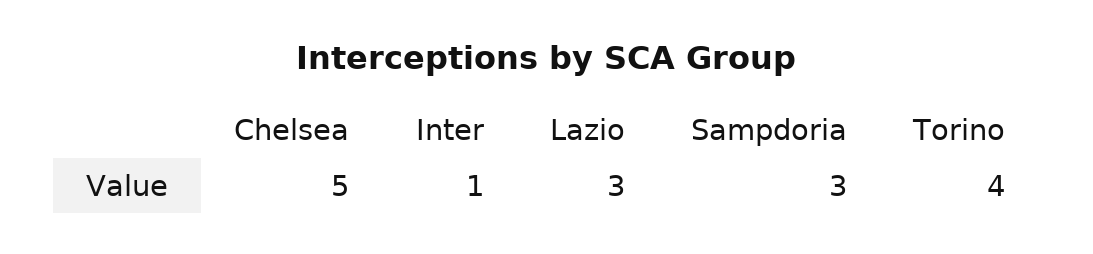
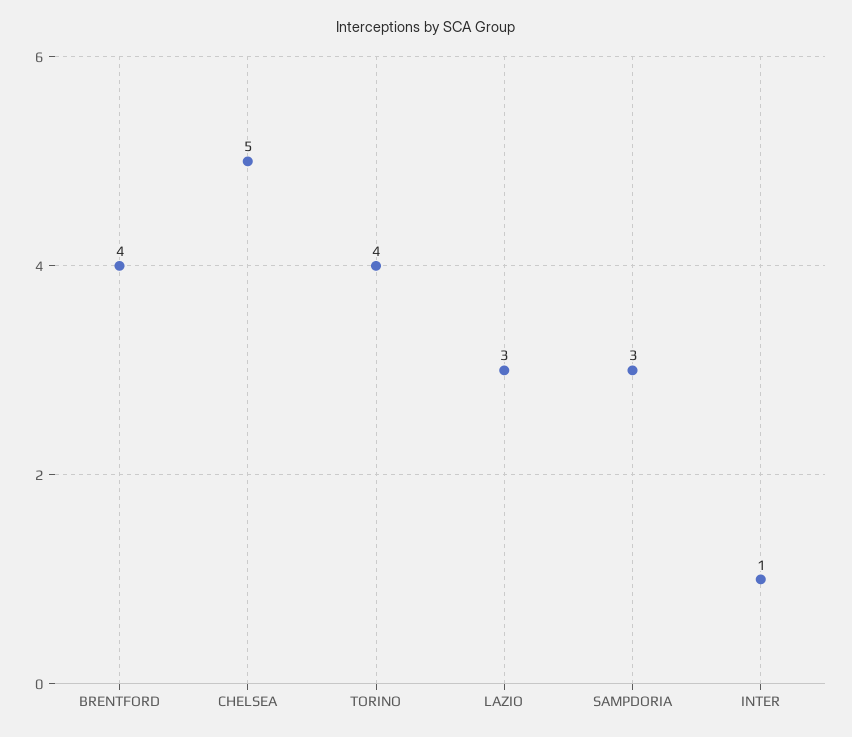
BRENTFORD: none -> 4

